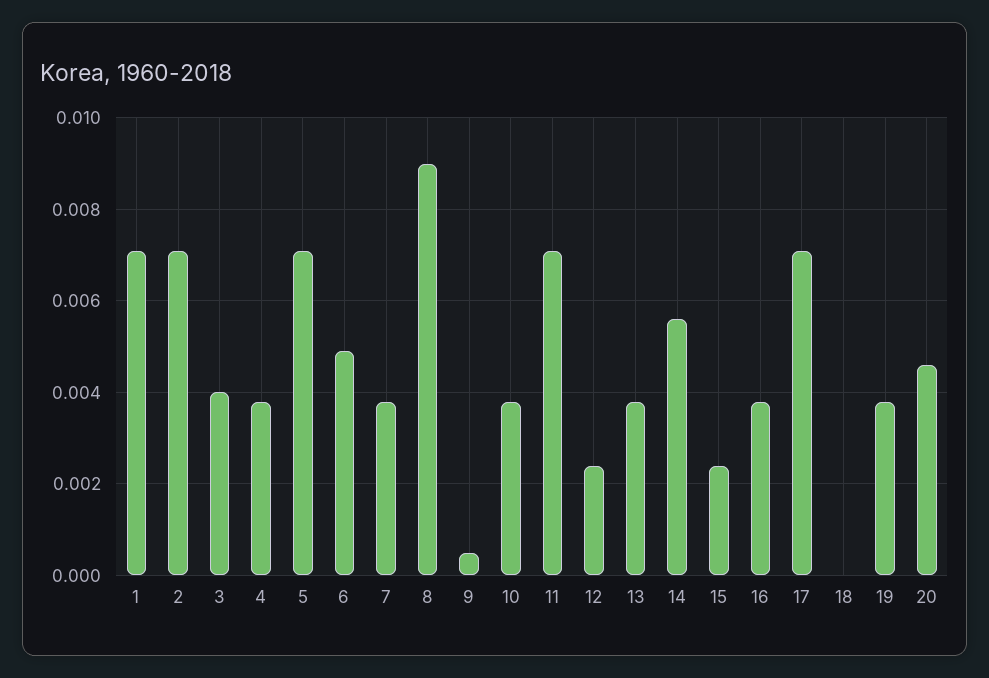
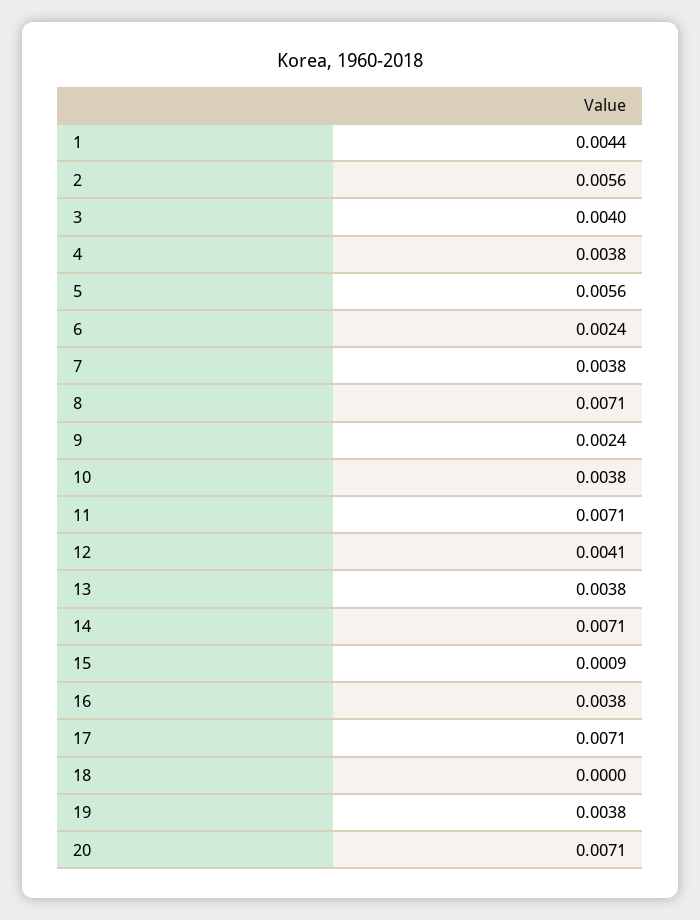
1: 0.007 -> 0.0044
2: 0.007 -> 0.0056
5: 0.007 -> 0.0056
6: 0.005 -> 0.0024
8: 0.009 -> 0.0071
9: 0.0005 -> 0.0024
12: 0.0025 -> 0.0041
14: 0.0055 -> 0.0071
15: 0.0025 -> 0.0009
20: 0.0045 -> 0.0071

